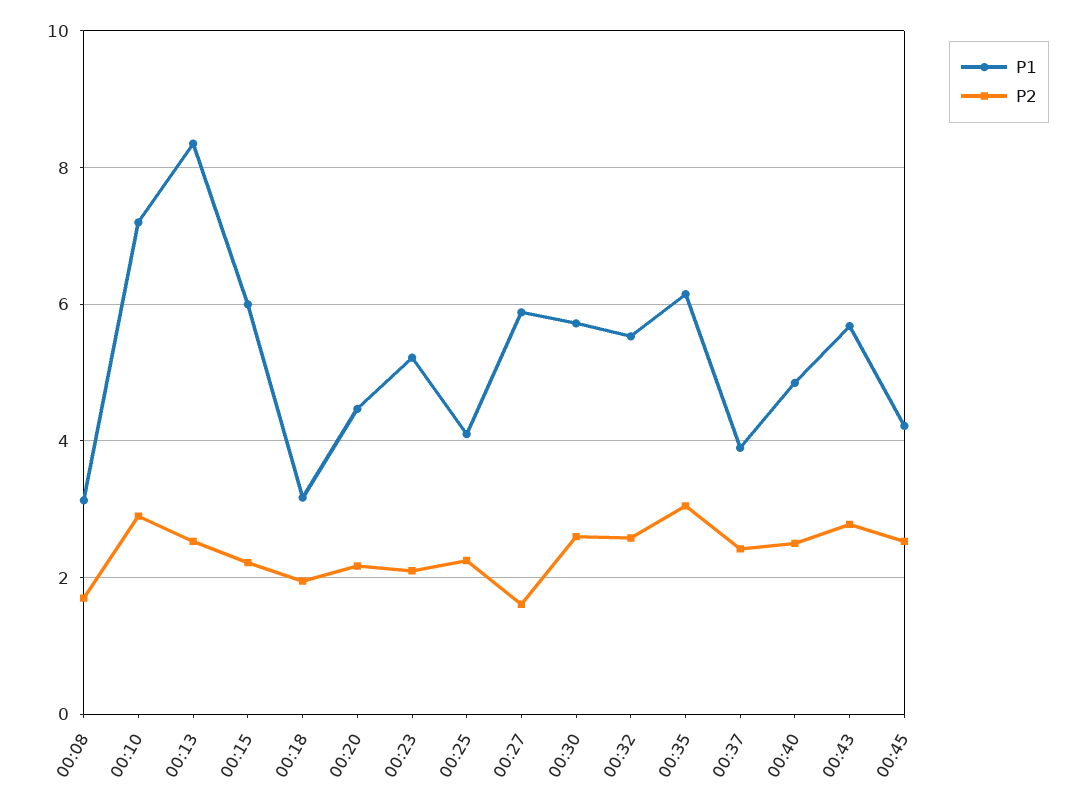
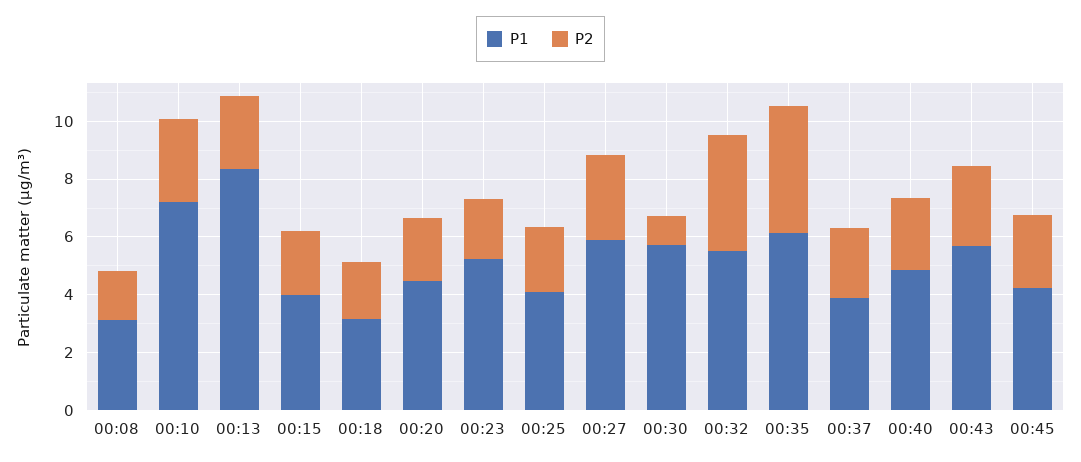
P1, 00:15: 6 -> 4
P2, 00:27: 1.6 -> 3
P2, 00:30: 2.6 -> 1
P2, 00:32: 2.6 -> 4
P2, 00:35: 3 -> 4.5

